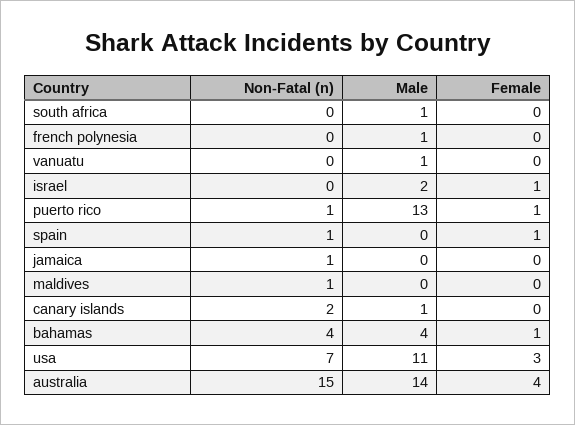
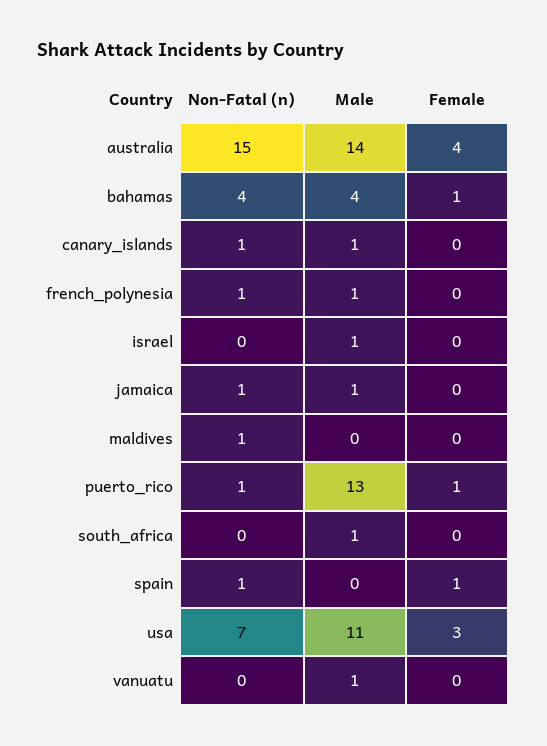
Non-Fatal (n), french polynesia: 0 -> 1
Male, israel: 2 -> 1
Female, israel: 1 -> 0
Male, jamaica: 0 -> 1
Non-Fatal (n), canary islands: 2 -> 1

